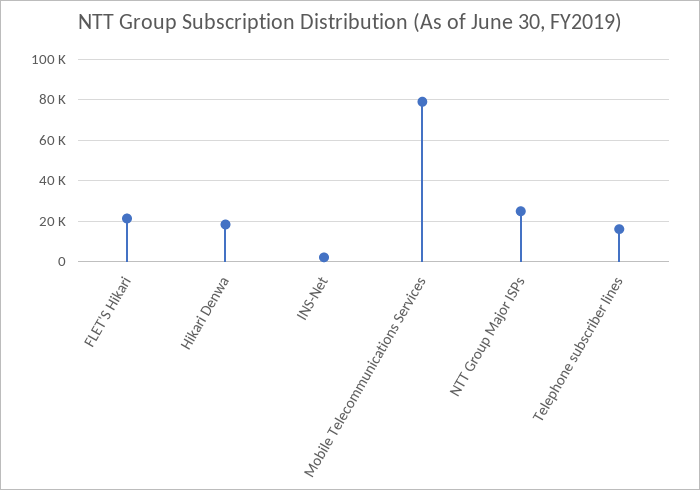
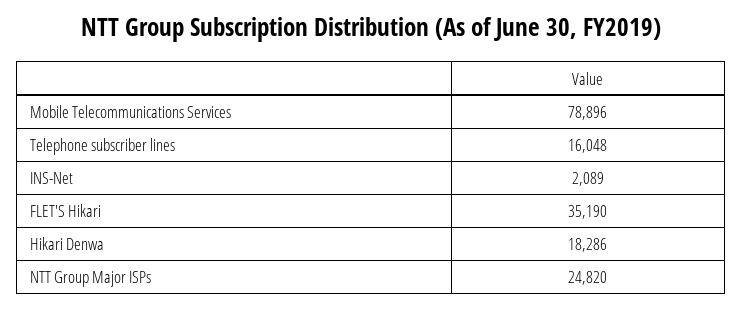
FLET'S Hikari: 20000 -> 35190

